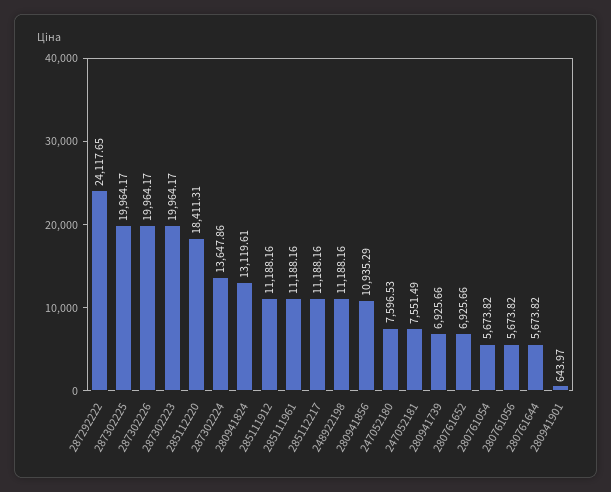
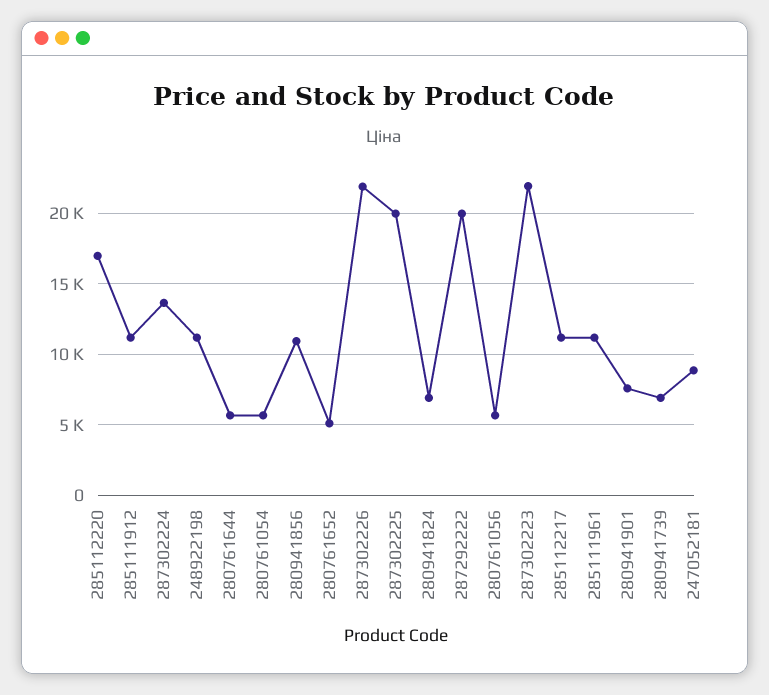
287292222: 24117.65 -> 20000
287302226: 19964.17 -> 22000
287302223: 19964.17 -> 22000
285112220: 18411.31 -> 17000
280941824: 13119.61 -> 7000
247052180: 7596.53 -> none
247052181: 7551.49 -> 9000
280761652: 6925.66 -> 5000
280941901: 643.97 -> 7500

